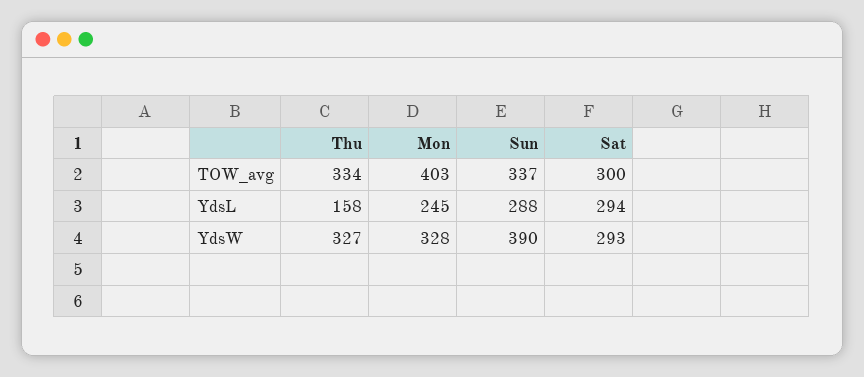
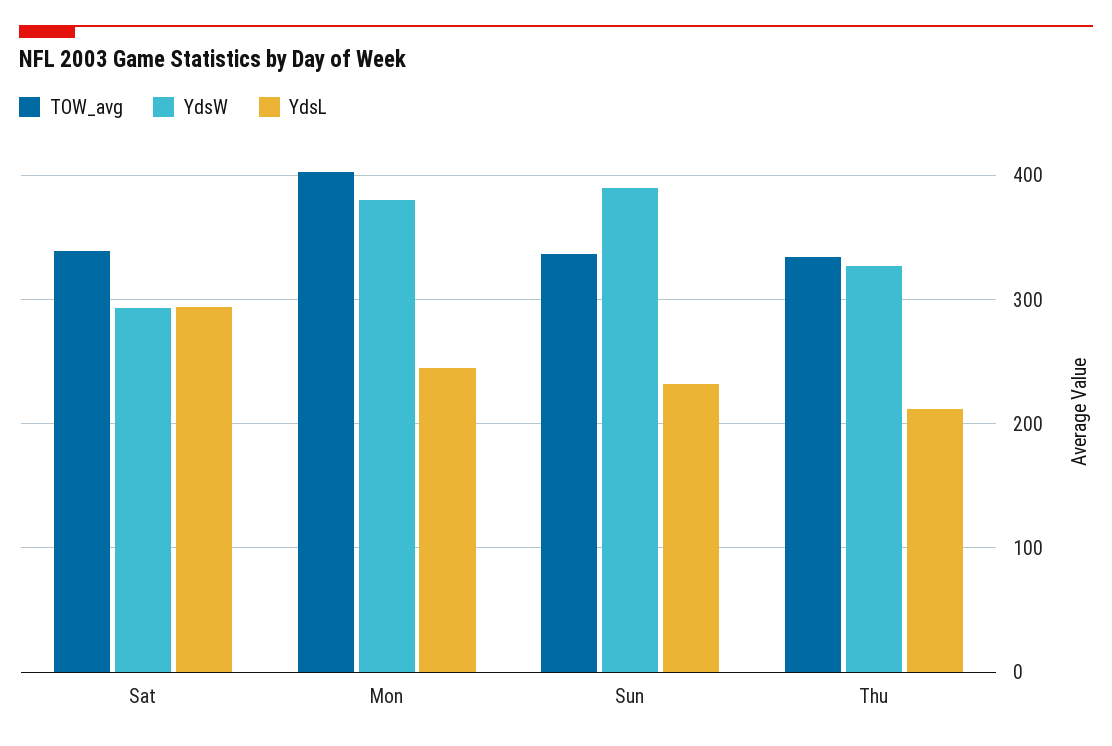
TOW_avg, Sat: 300 -> 340
YdsL, Thu: 158 -> 210
YdsL, Sun: 288 -> 230
YdsW, Mon: 328 -> 380

